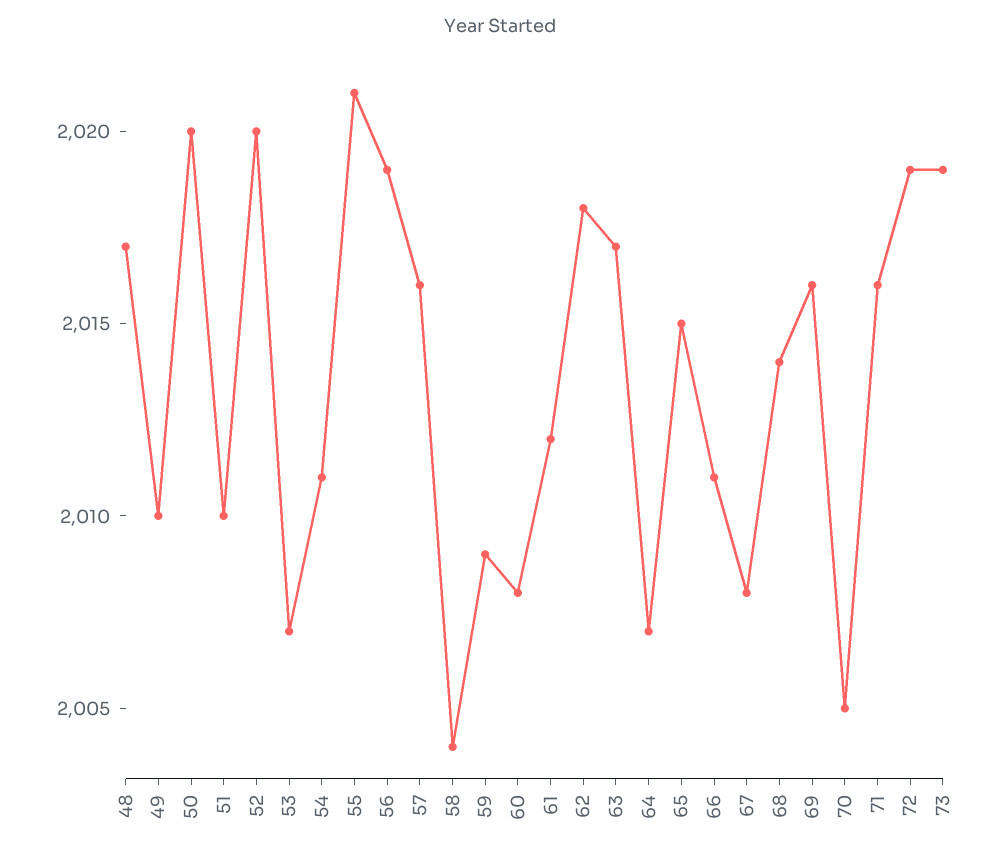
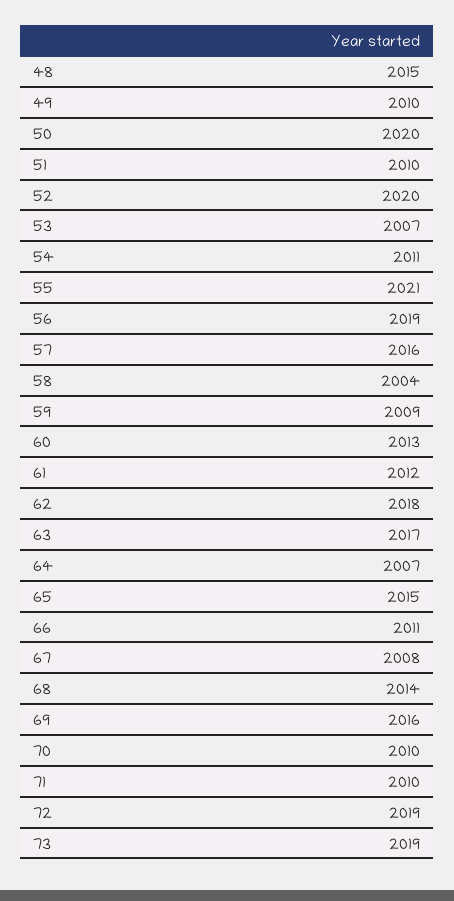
48: 2017 -> 2015
60: 2008 -> 2013
70: 2005 -> 2010
71: 2016 -> 2010

